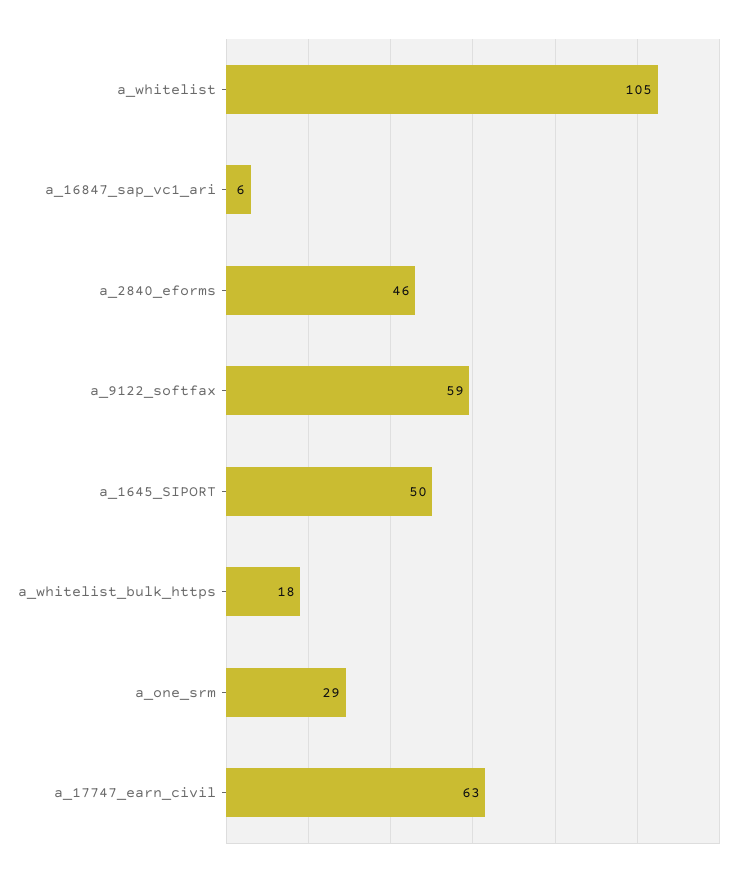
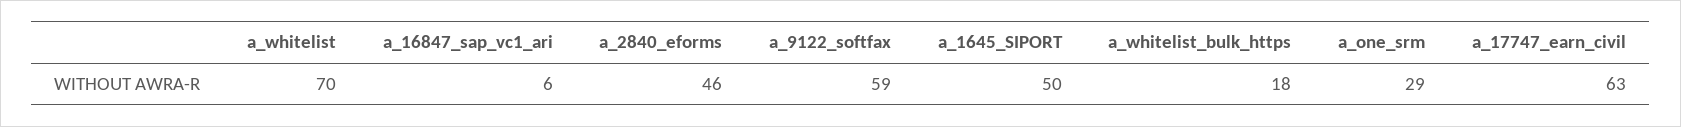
a_whitelist: 105 -> 70

